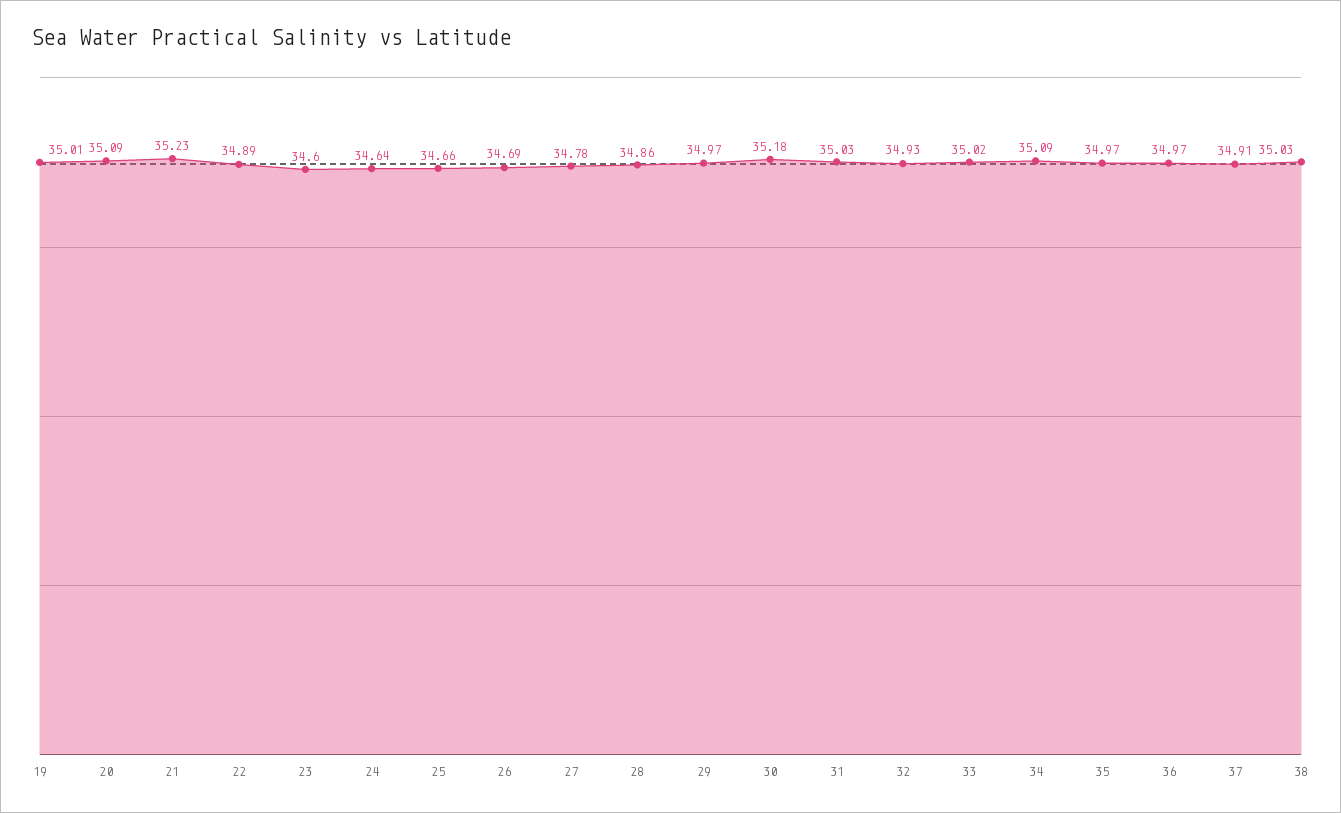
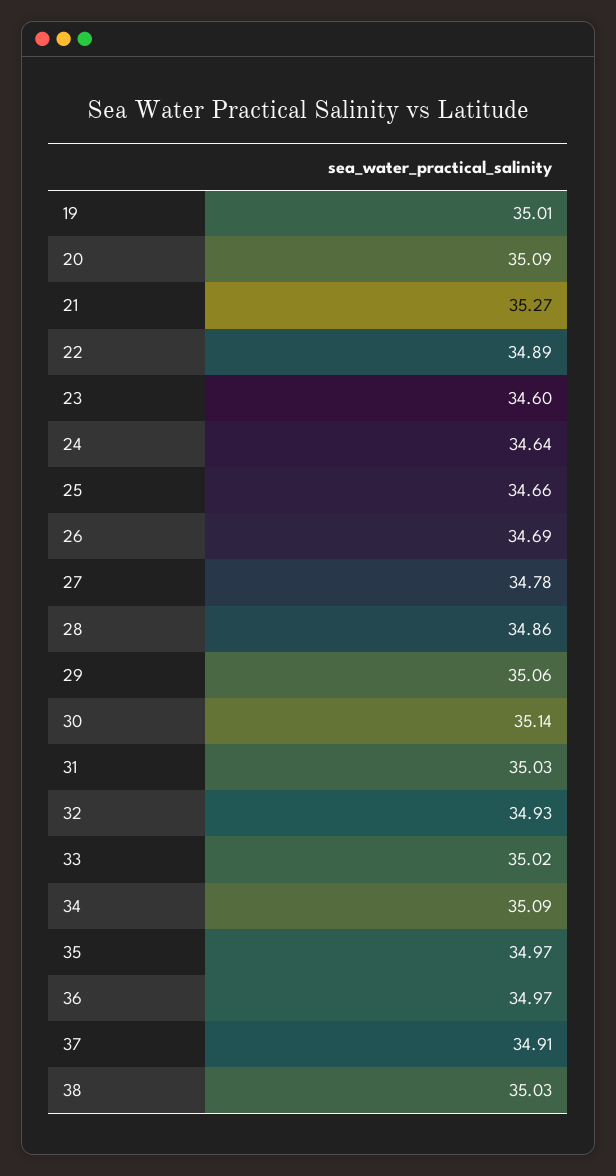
21: 35.23 -> 35.27
29: 34.97 -> 35.06
30: 35.18 -> 35.14

